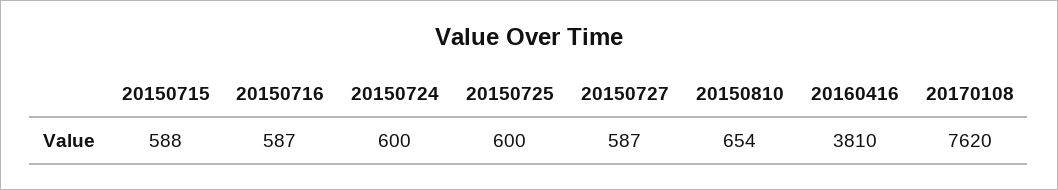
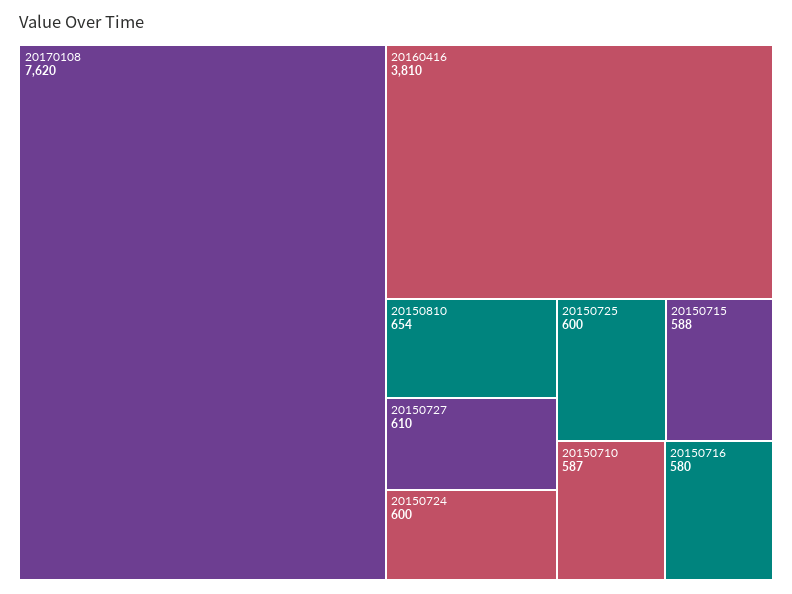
20150716: 587 -> 580
20150727: 587 -> 610
20150710: none -> 587

